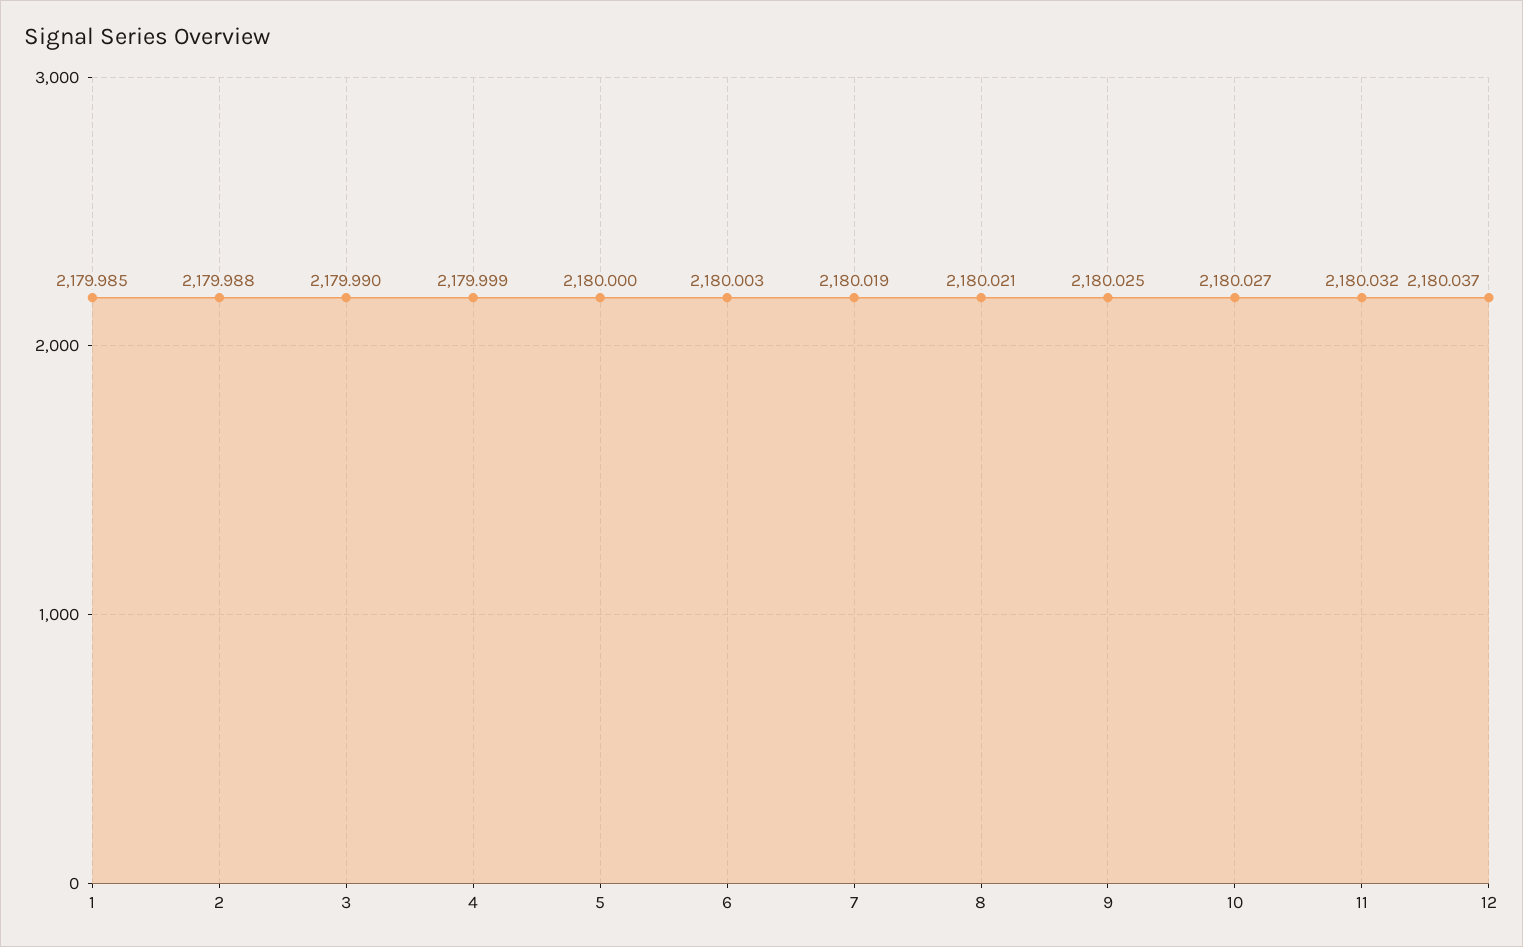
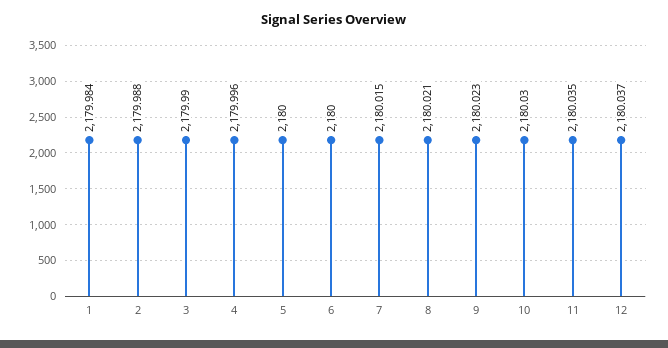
1: 2179.985 -> 2179.984
4: 2179.999 -> 2179.996
6: 2180.003 -> 2180
7: 2180.019 -> 2180.015
9: 2180.025 -> 2180.023
10: 2180.027 -> 2180.03
11: 2180.032 -> 2180.035

